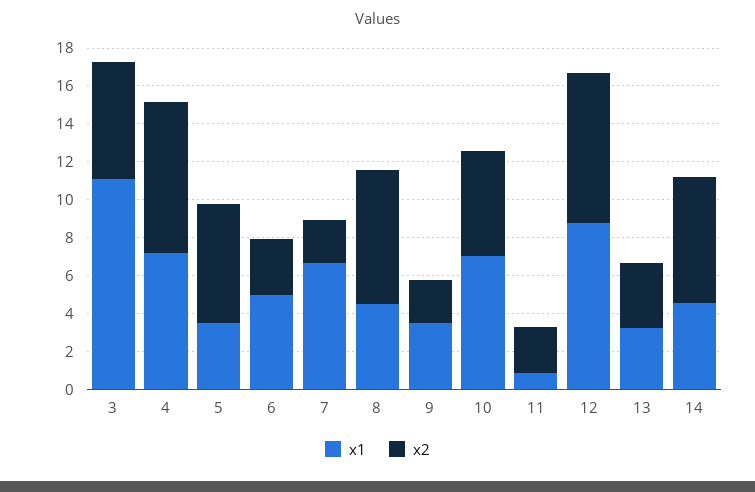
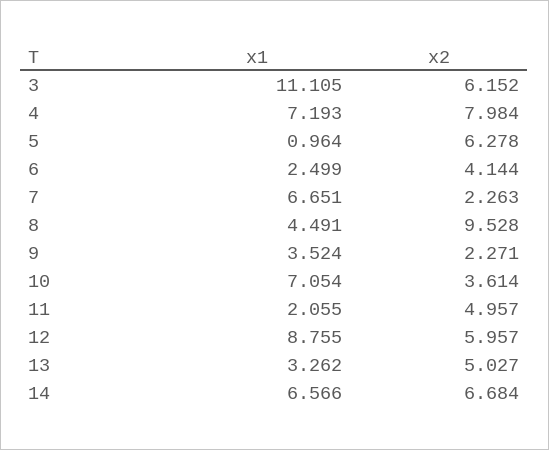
x1, 5: 3.5 -> 0.964
x1, 6: 5 -> 2.499
x2, 6: 3 -> 4.144
x2, 8: 7 -> 9.528
x2, 10: 5.5 -> 3.614
x1, 11: 1 -> 2.055
x2, 11: 2.5 -> 4.957
x2, 12: 8 -> 5.957
x2, 13: 3.5 -> 5.027
x1, 14: 4.5 -> 6.566

